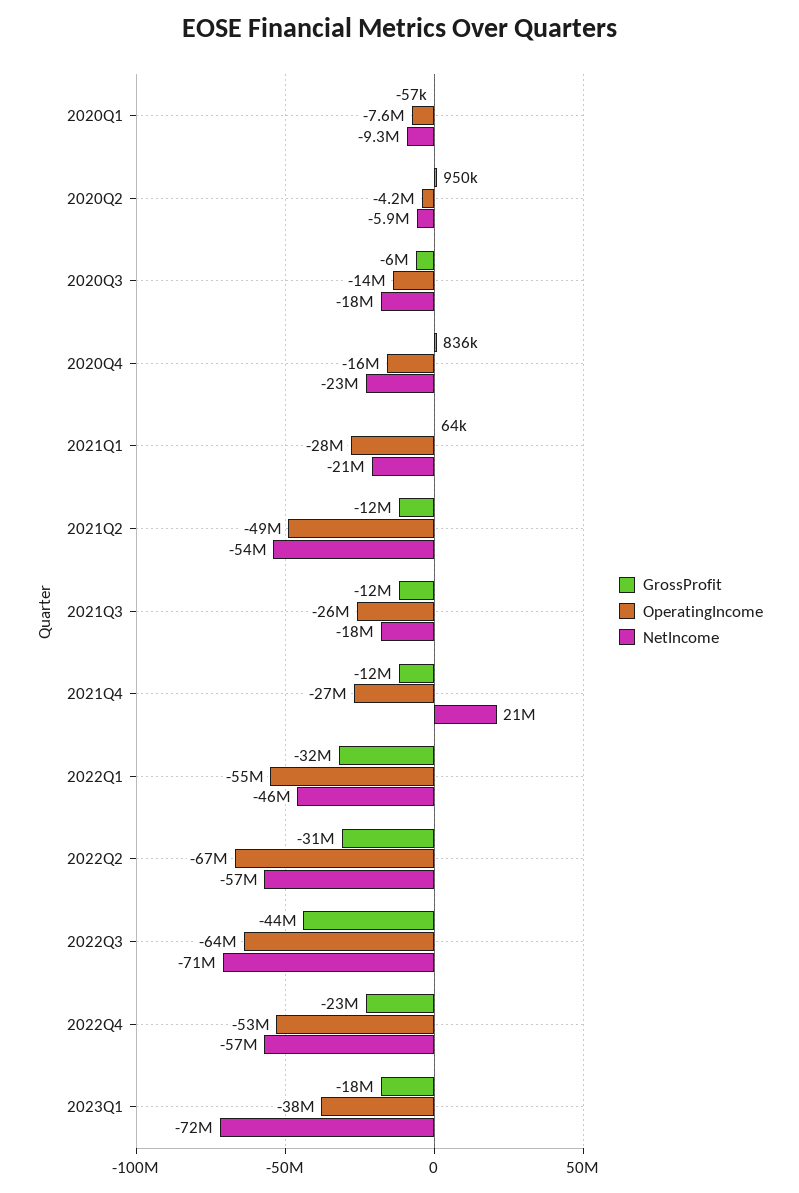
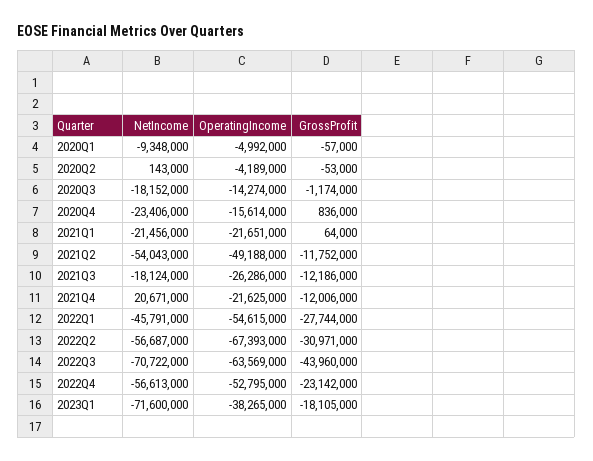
OperatingIncome, 2020Q1: -7600000 -> -4992000
GrossProfit, 2020Q2: 950000 -> -53000
NetIncome, 2020Q2: -5900000 -> 143000
GrossProfit, 2020Q3: -6000000 -> -1174000
OperatingIncome, 2021Q1: -28000000 -> -21651000
OperatingIncome, 2021Q4: -27000000 -> -21625000
GrossProfit, 2022Q1: -32000000 -> -27744000

